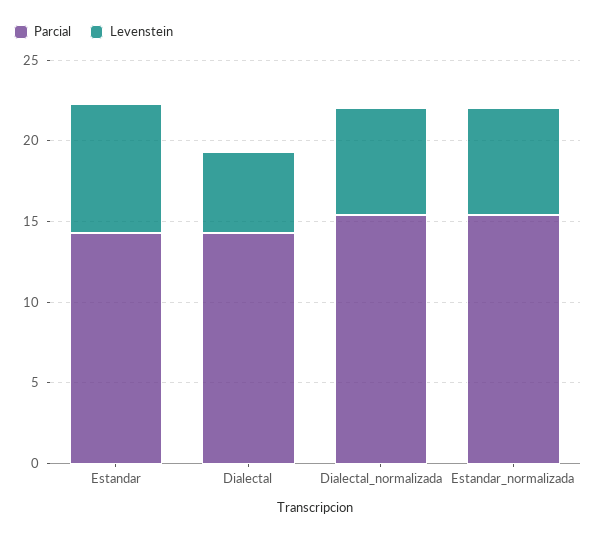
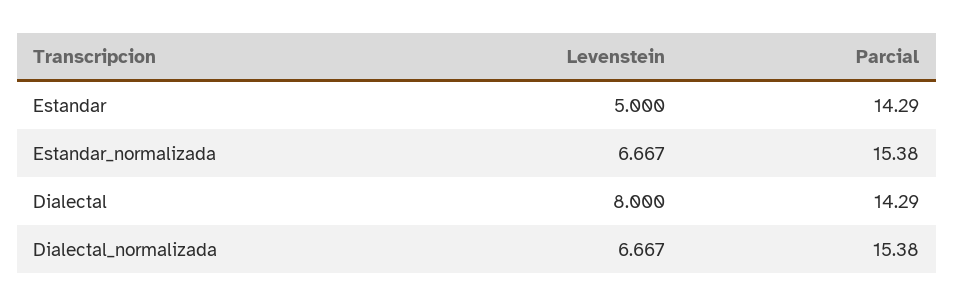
Levenstein, Estandar: 8 -> 5
Levenstein, Dialectal: 5 -> 8

